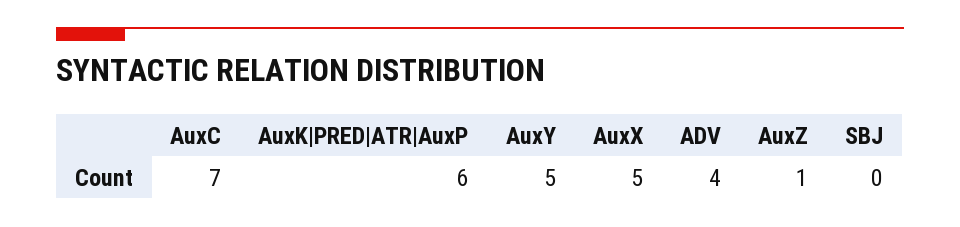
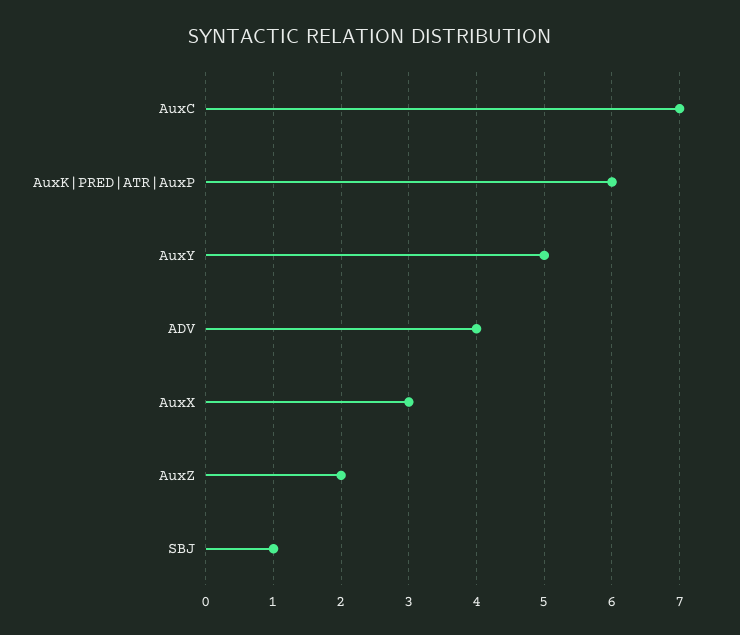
AuxX: 5 -> 3
AuxZ: 1 -> 2
SBJ: 0 -> 1

